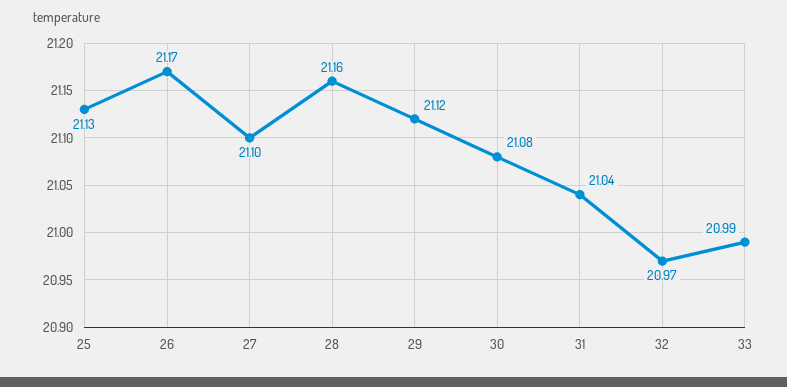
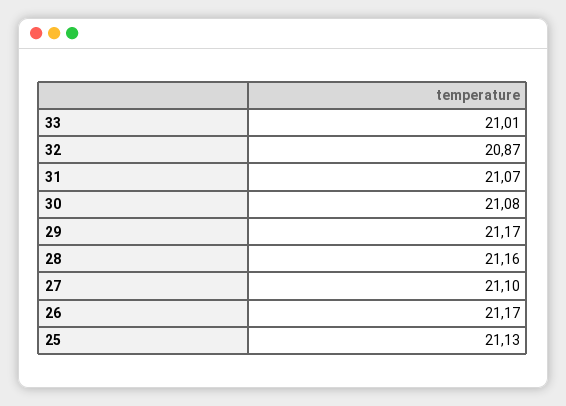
29: 21.12 -> 21.17
31: 21.04 -> 21.07
32: 20.97 -> 20.87
33: 20.99 -> 21.01

